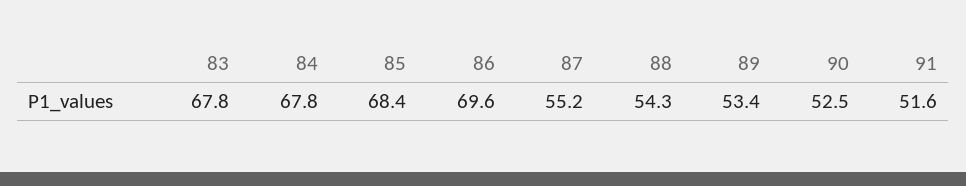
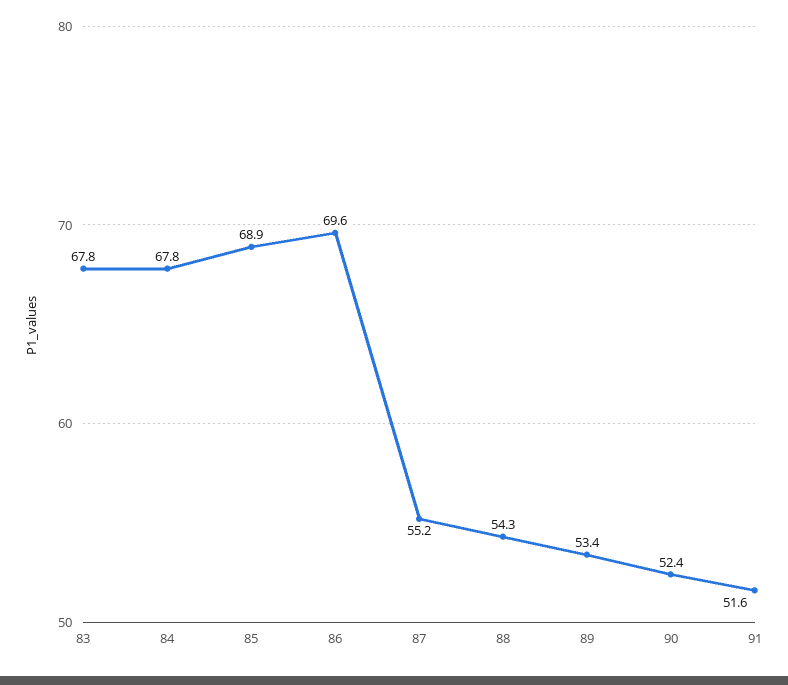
85: 68.4 -> 68.9
90: 52.5 -> 52.4

